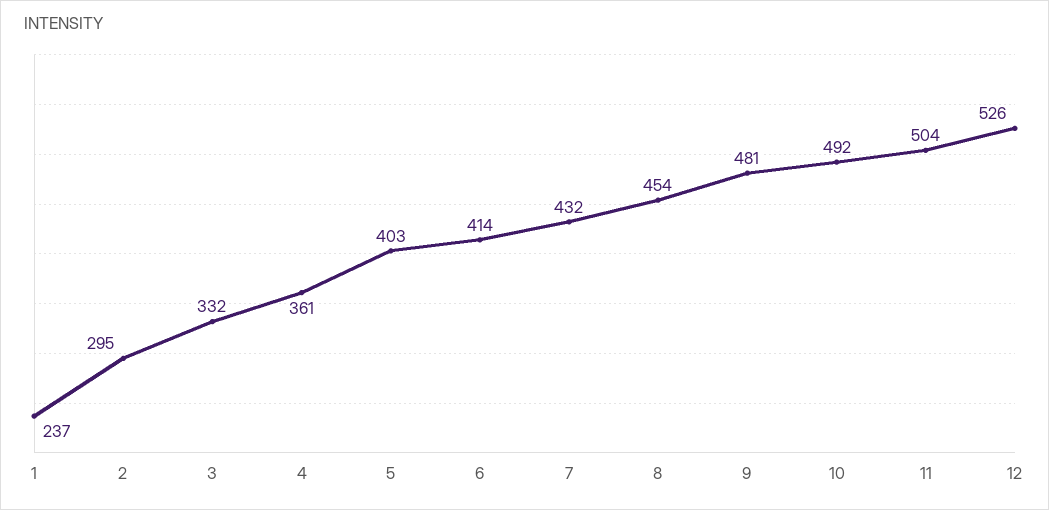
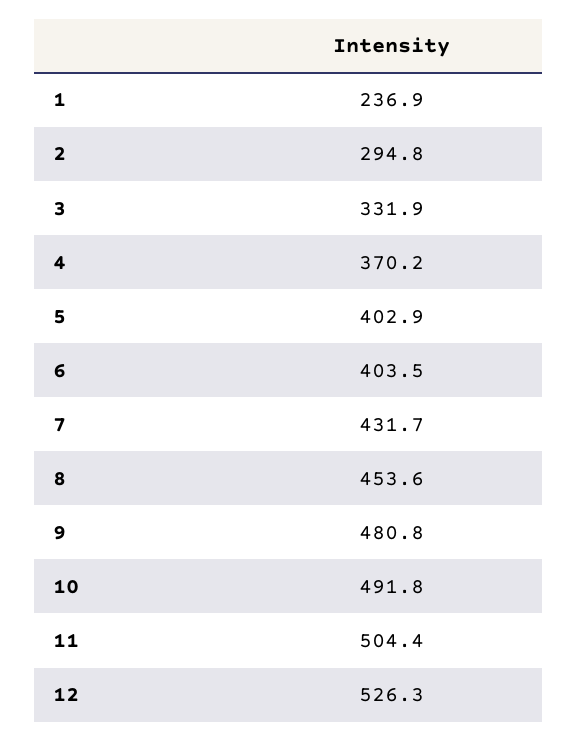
4: 361 -> 370.2
6: 414 -> 403.5

